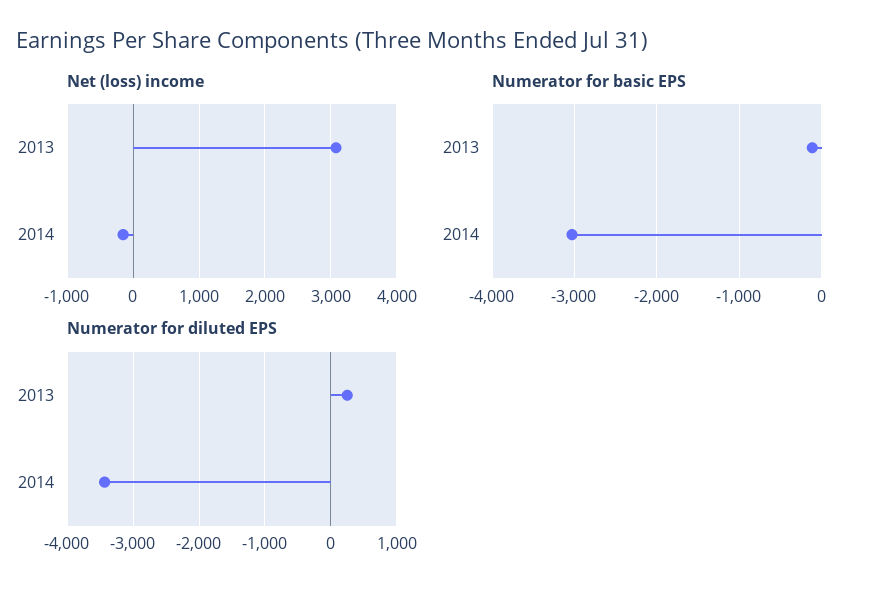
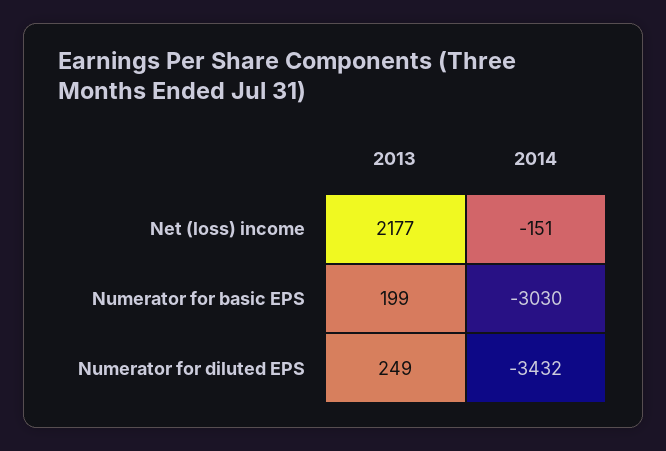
Net (loss) income, 2013: 3100 -> 2177
Numerator for basic EPS, 2013: -100 -> 199

